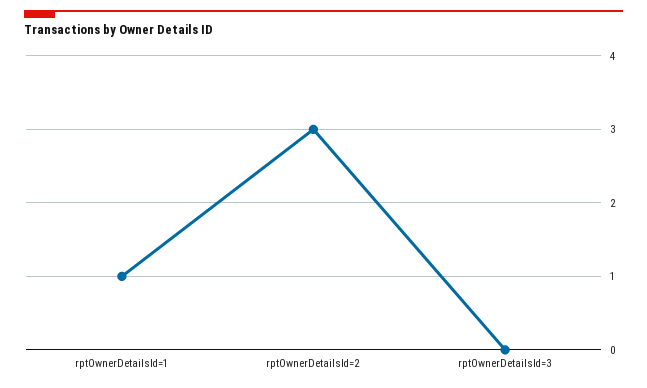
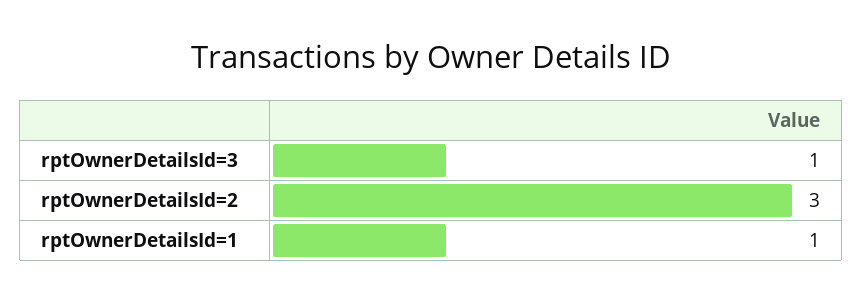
rptOwnerDetailsId=3: 0 -> 1

